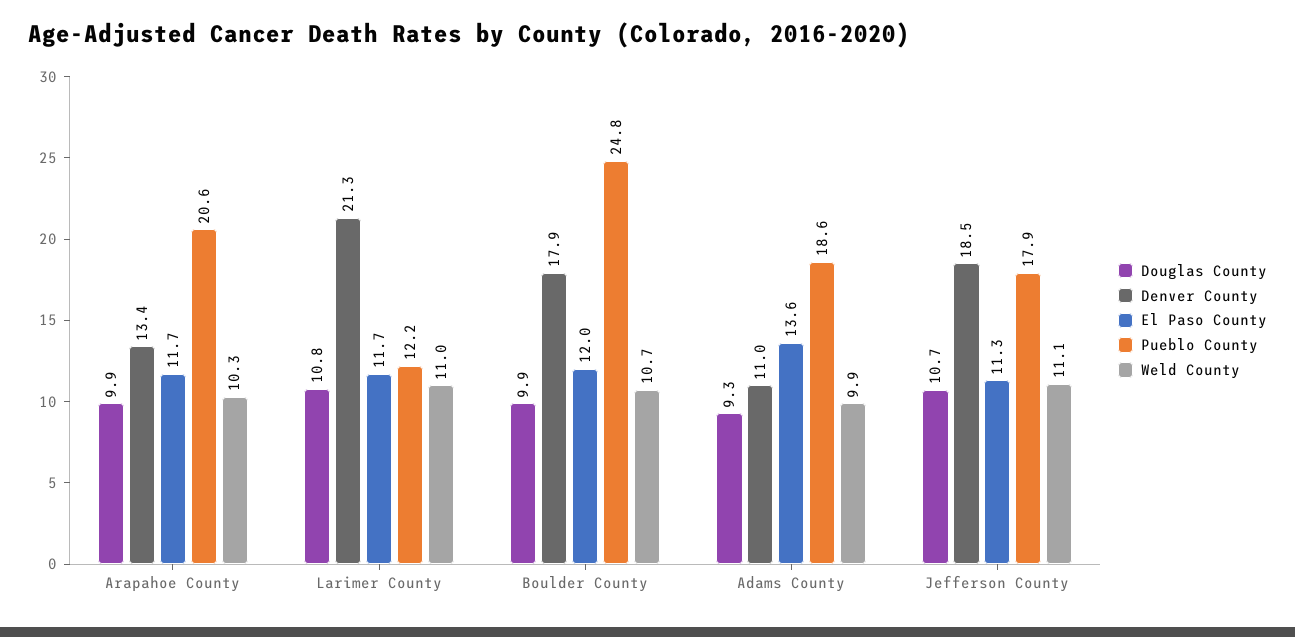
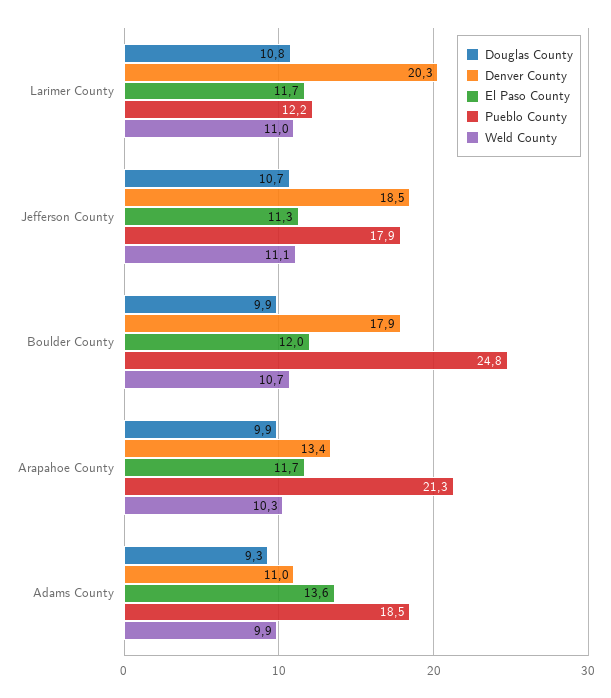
Pueblo County, Arapahoe County: 20.6 -> 21.3
Denver County, Larimer County: 21.3 -> 20.3
Pueblo County, Adams County: 18.6 -> 18.5

